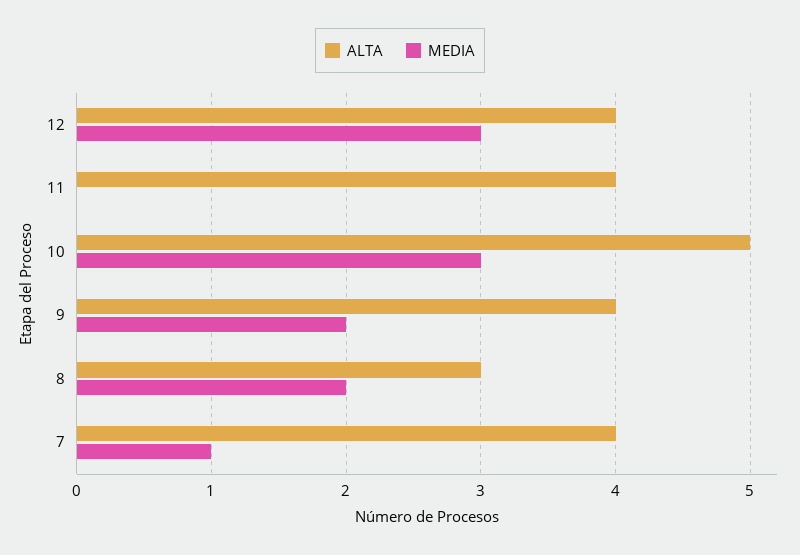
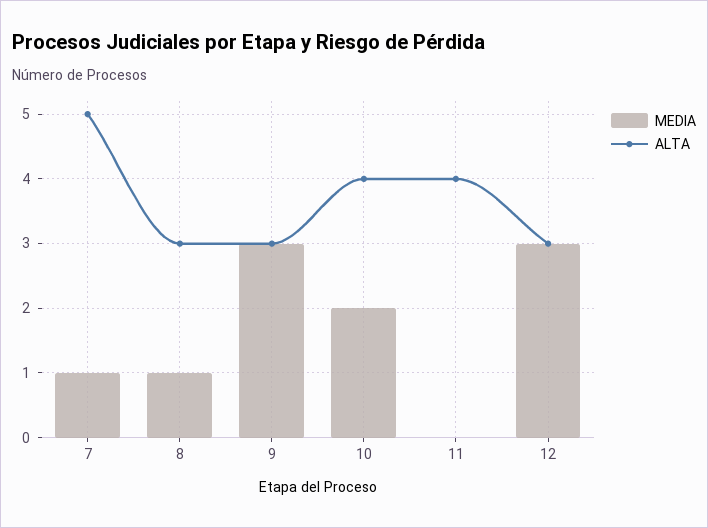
ALTA, 12: 4 -> 3
ALTA, 10: 5 -> 4
MEDIA, 10: 3 -> 2
ALTA, 9: 4 -> 3
MEDIA, 9: 2 -> 3
MEDIA, 8: 2 -> 1
ALTA, 7: 4 -> 5

